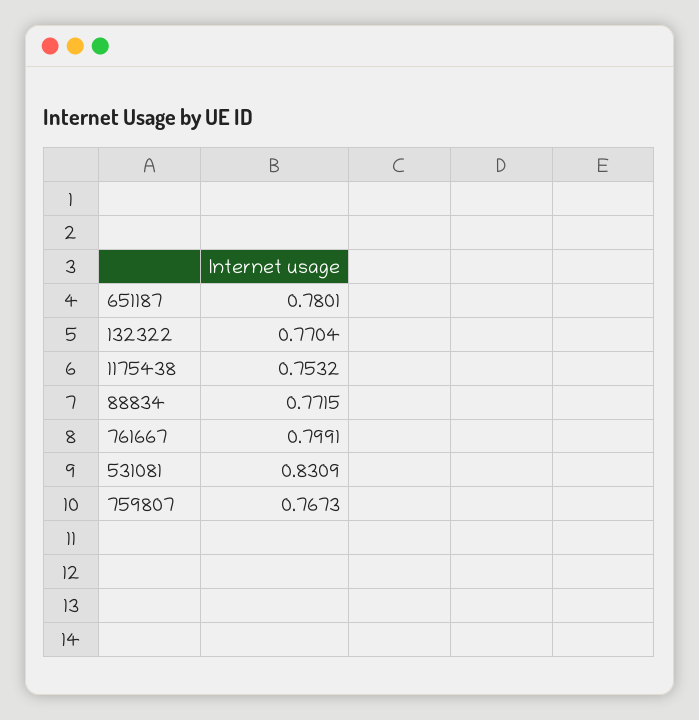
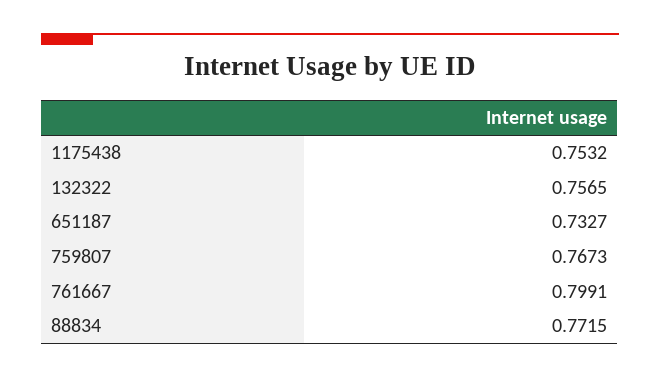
651187: 0.7801 -> 0.7327
132322: 0.7704 -> 0.7565
531081: 0.8309 -> none

